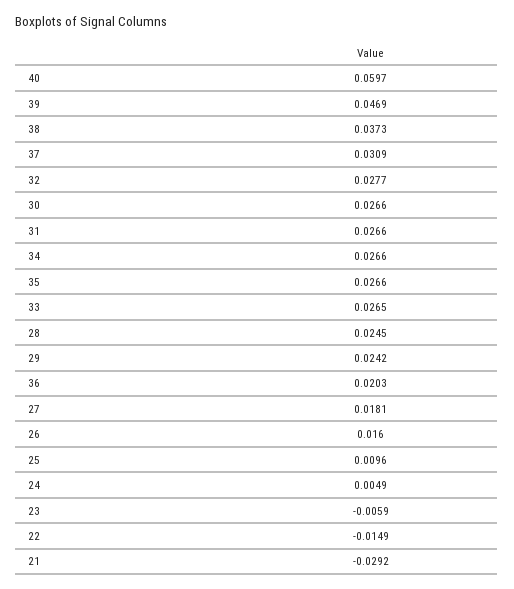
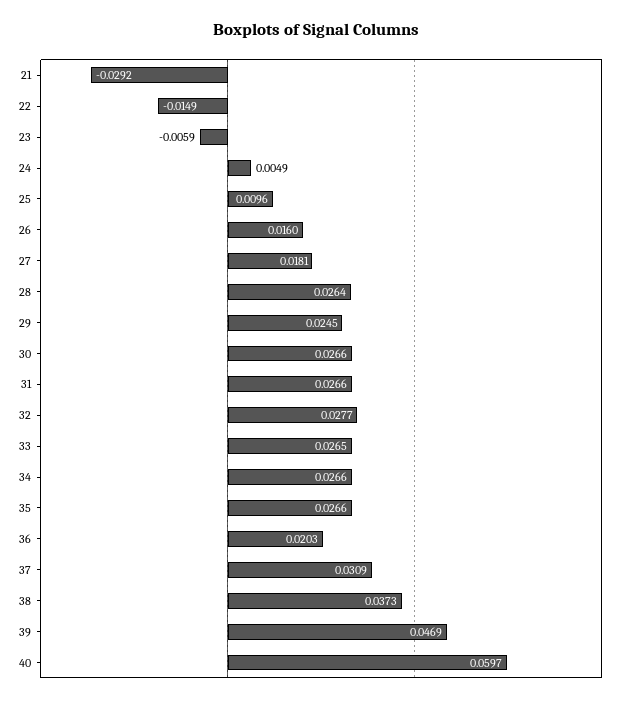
28: 0.0245 -> 0.0264
29: 0.0242 -> 0.0245

